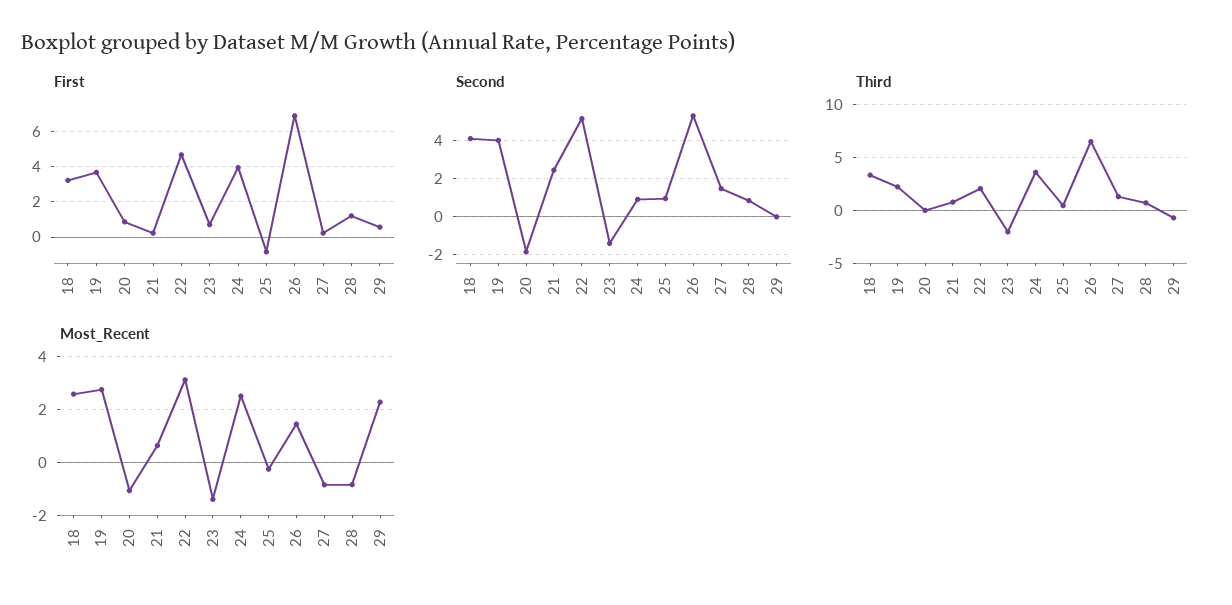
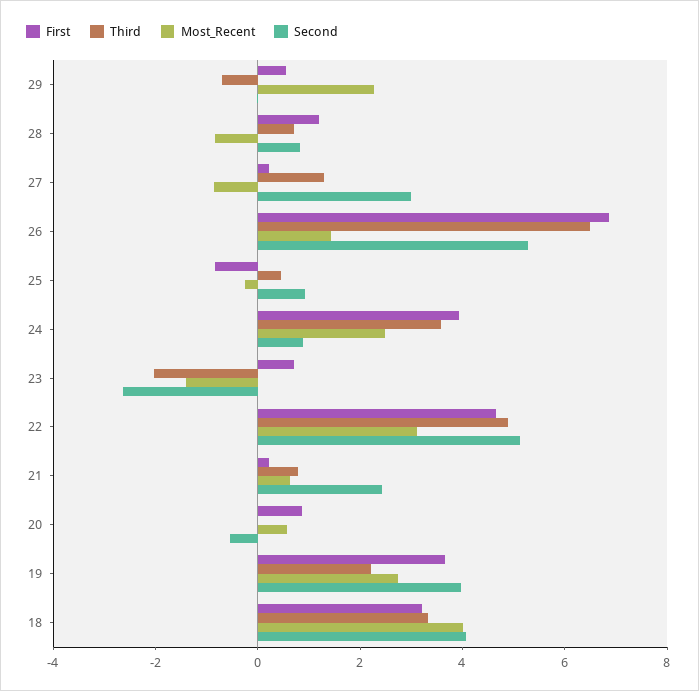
Second, 20: -2 -> -0.5
Second, 23: -1.5 -> -2.5
Second, 27: 1.5 -> 3
Third, 22: 2 -> 5
Most_Recent, 18: 2.5 -> 4
Most_Recent, 20: -1 -> 0.5

